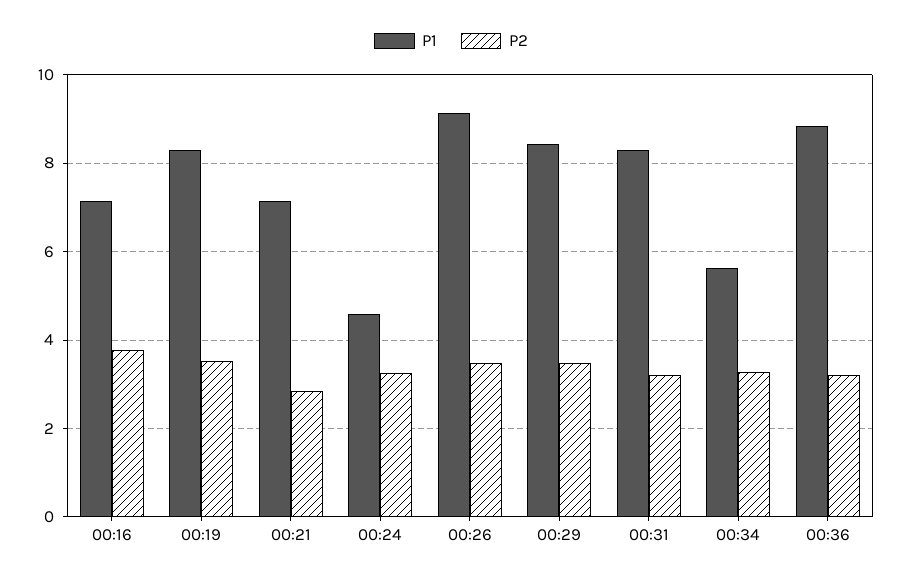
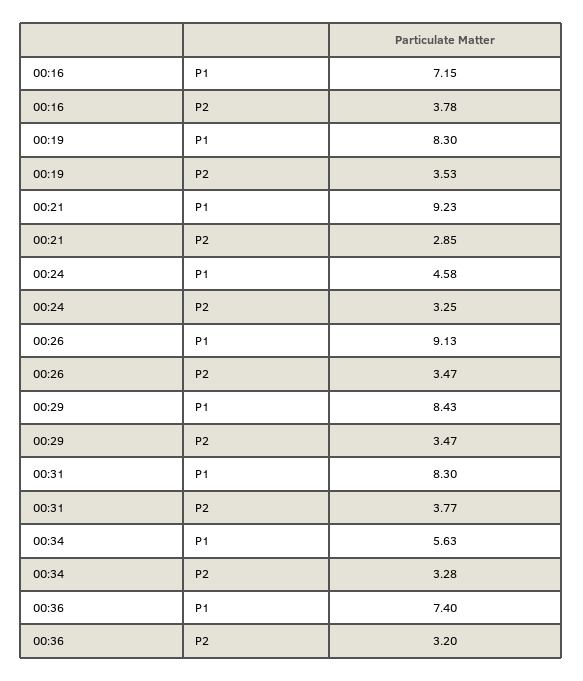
P1, 00:21: 7.2 -> 9.23
P2, 00:31: 3.2 -> 3.77
P1, 00:36: 8.8 -> 7.4

